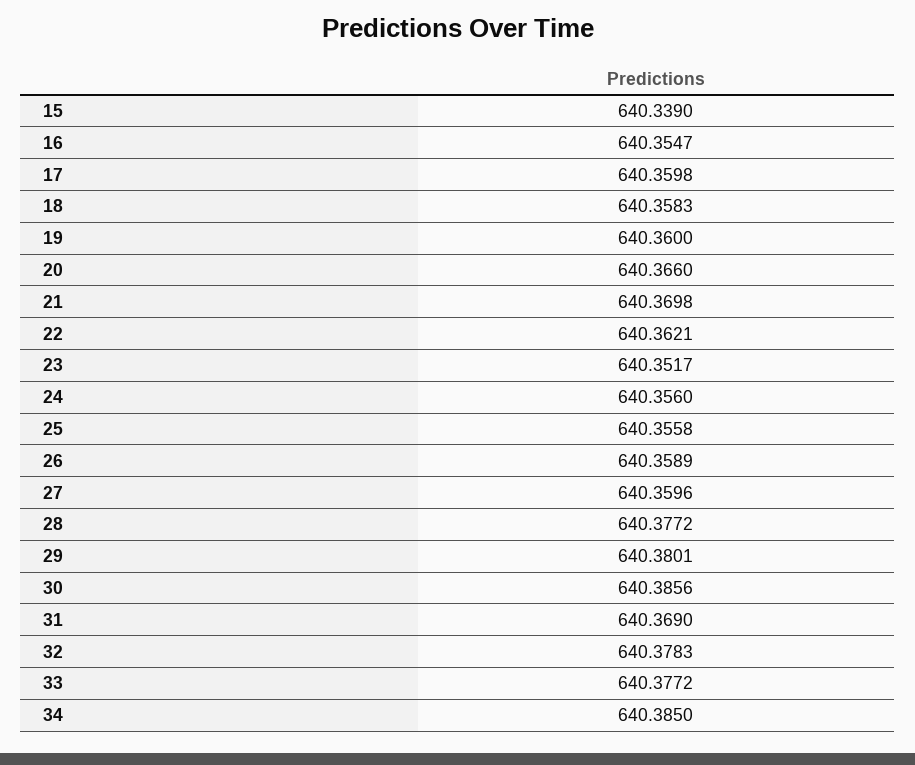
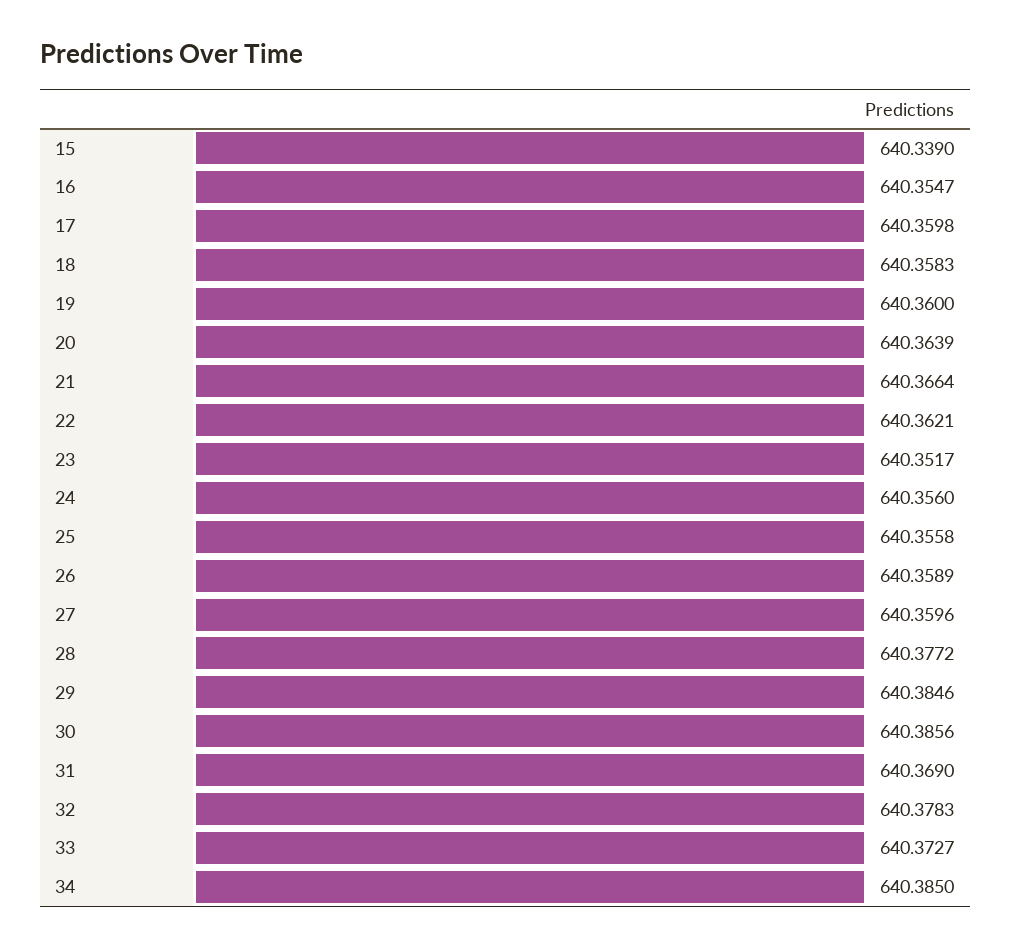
20: 640.366 -> 640.3639
21: 640.3698 -> 640.3664
29: 640.3801 -> 640.3846
33: 640.3772 -> 640.3727

